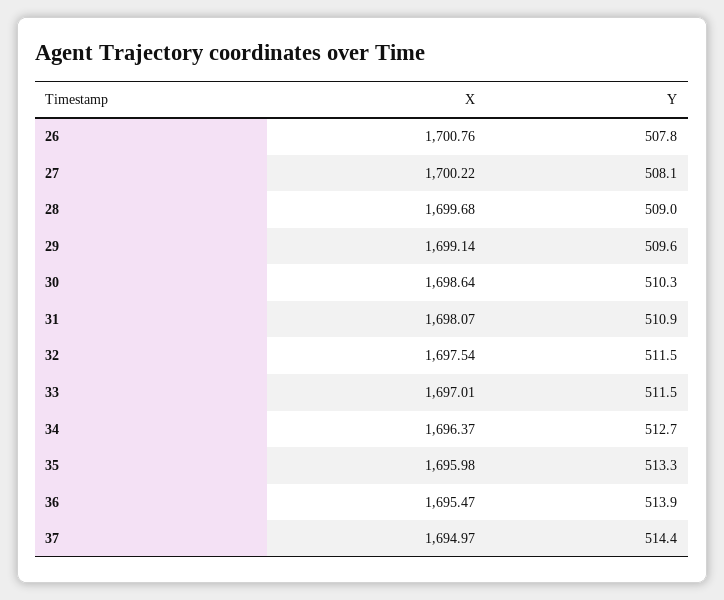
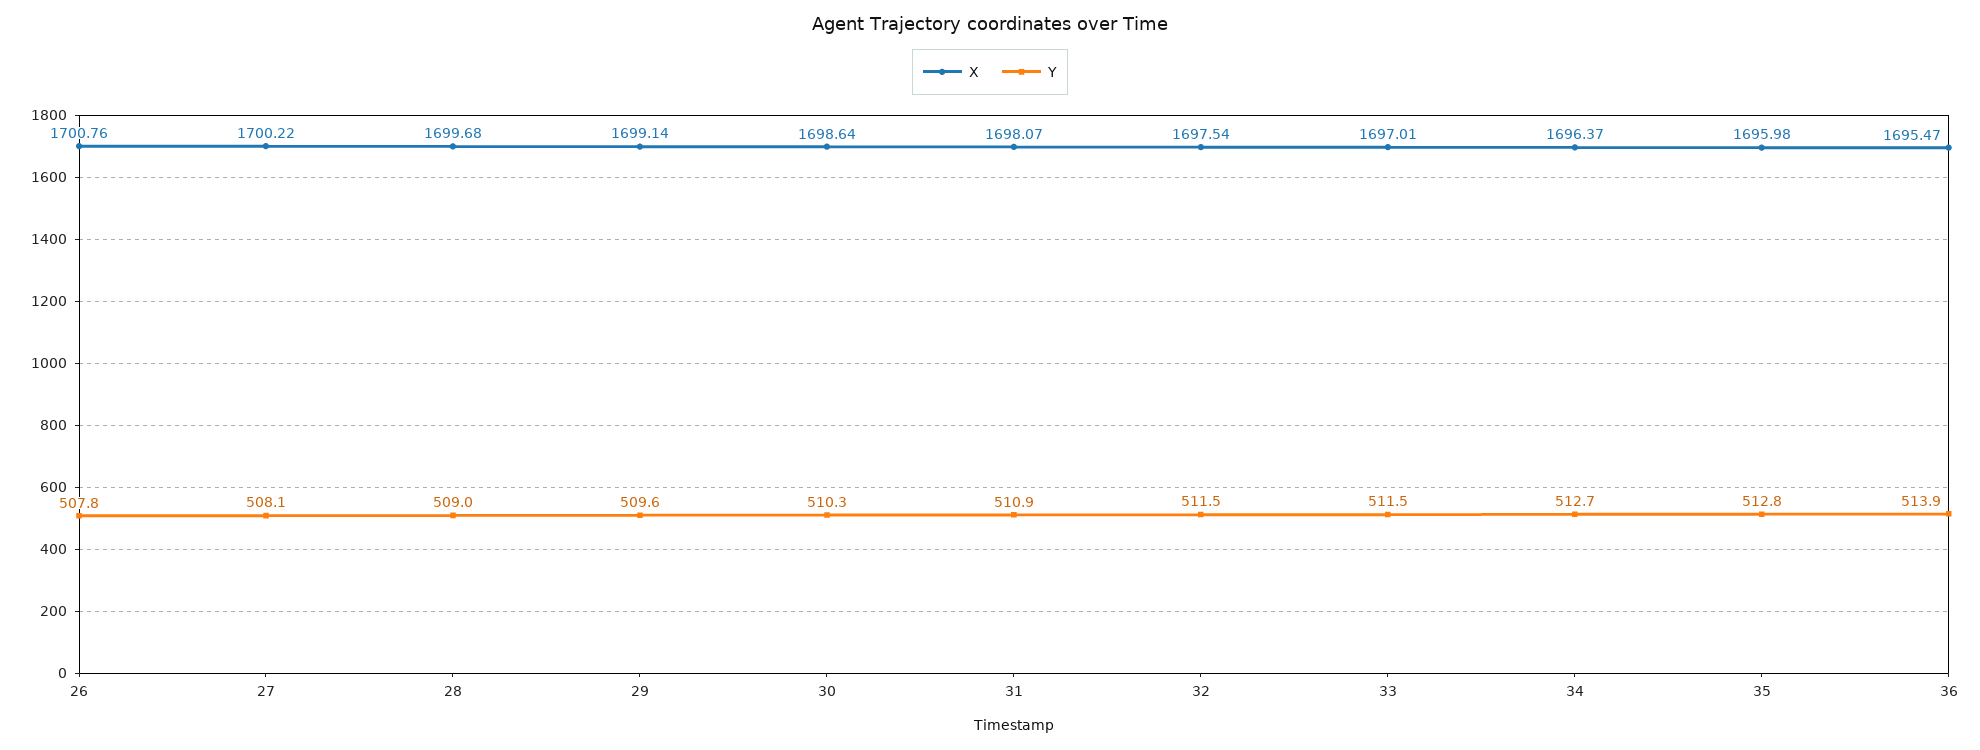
Y, 35: 513.3 -> 512.8
X, 37: 1694.97 -> none
Y, 37: 514.4 -> none

